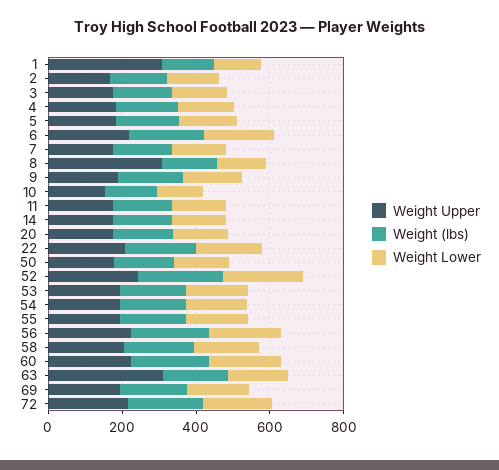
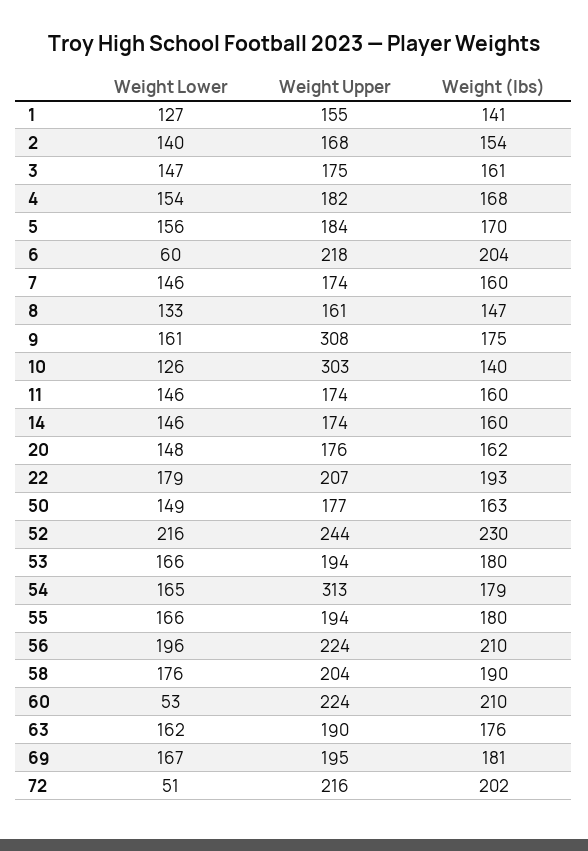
Weight Upper, 1: 300 -> 155
Weight Lower, 6: 200 -> 60
Weight Upper, 8: 300 -> 161
Weight Upper, 9: 200 -> 308
Weight Upper, 10: 150 -> 303
Weight Upper, 54: 200 -> 313
Weight Lower, 60: 200 -> 53
Weight Upper, 63: 300 -> 190
Weight Lower, 72: 200 -> 51

